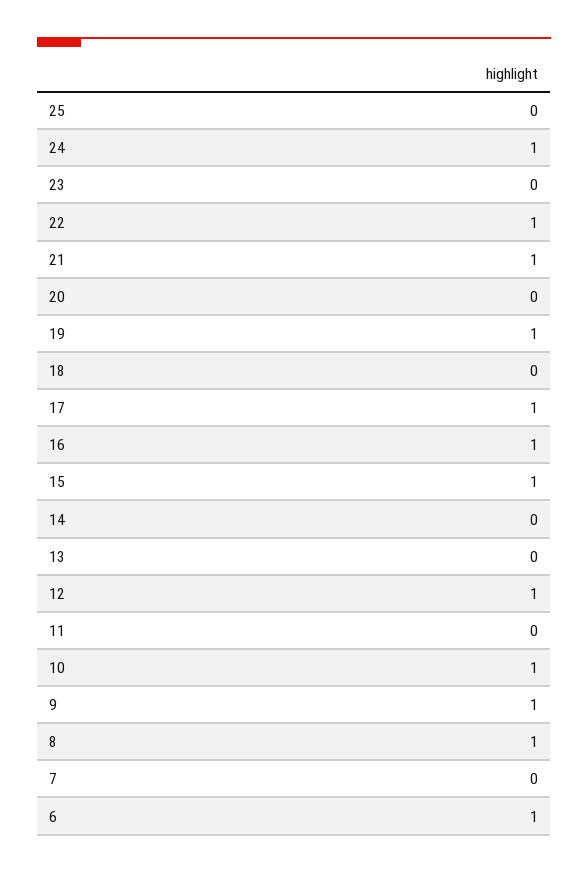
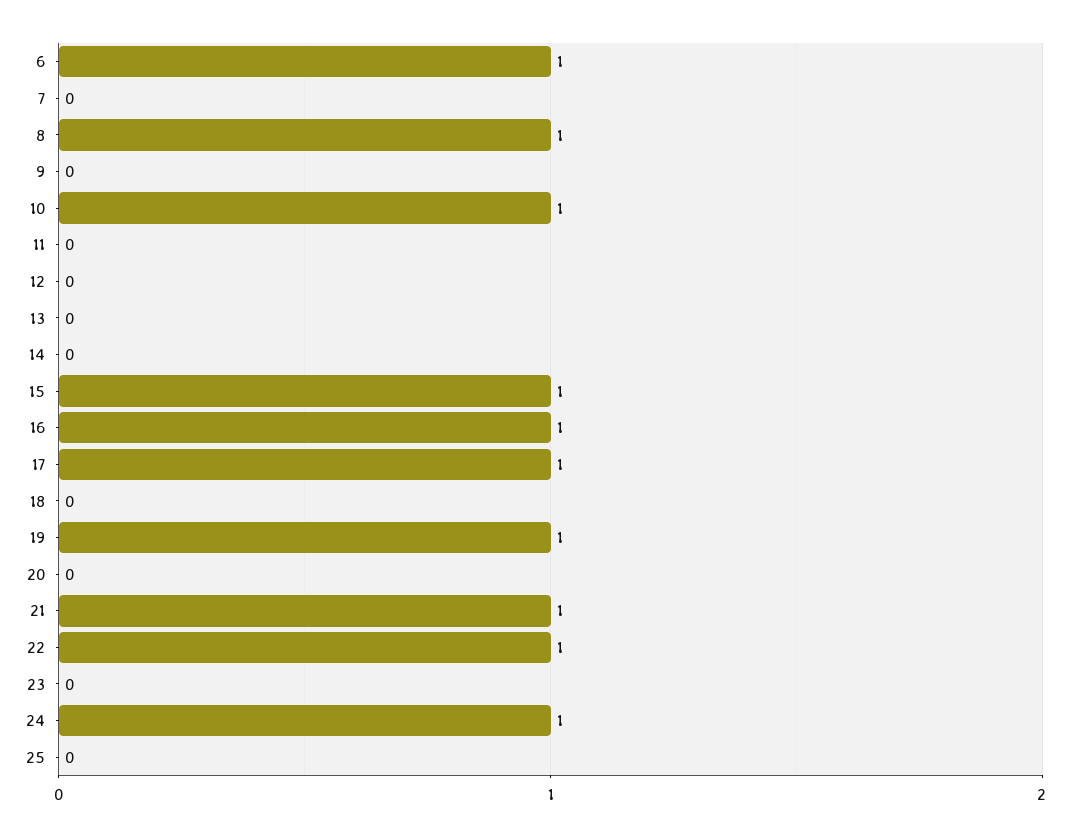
12: 1 -> 0
9: 1 -> 0

